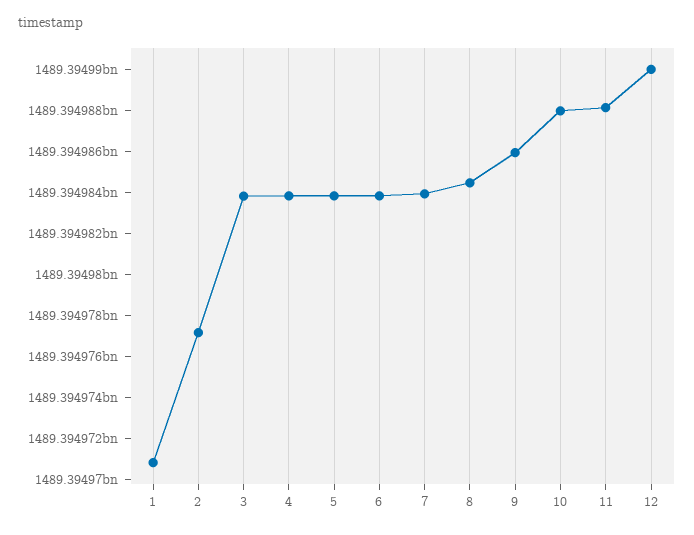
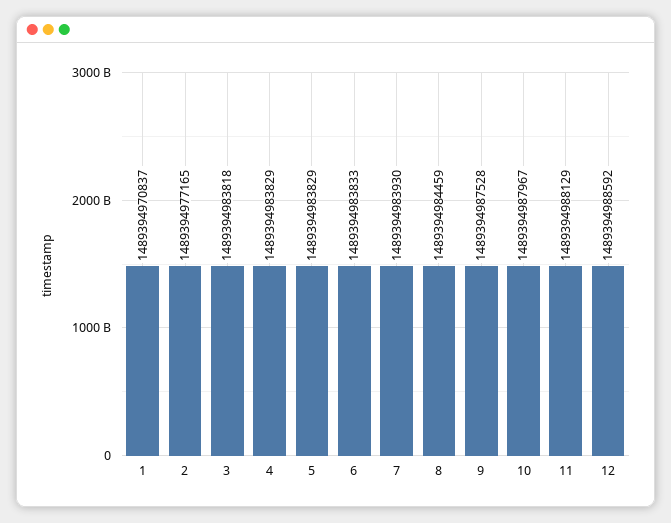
9: 1489394986000 -> 1489394987528
12: 1489394990000 -> 1489394988592

